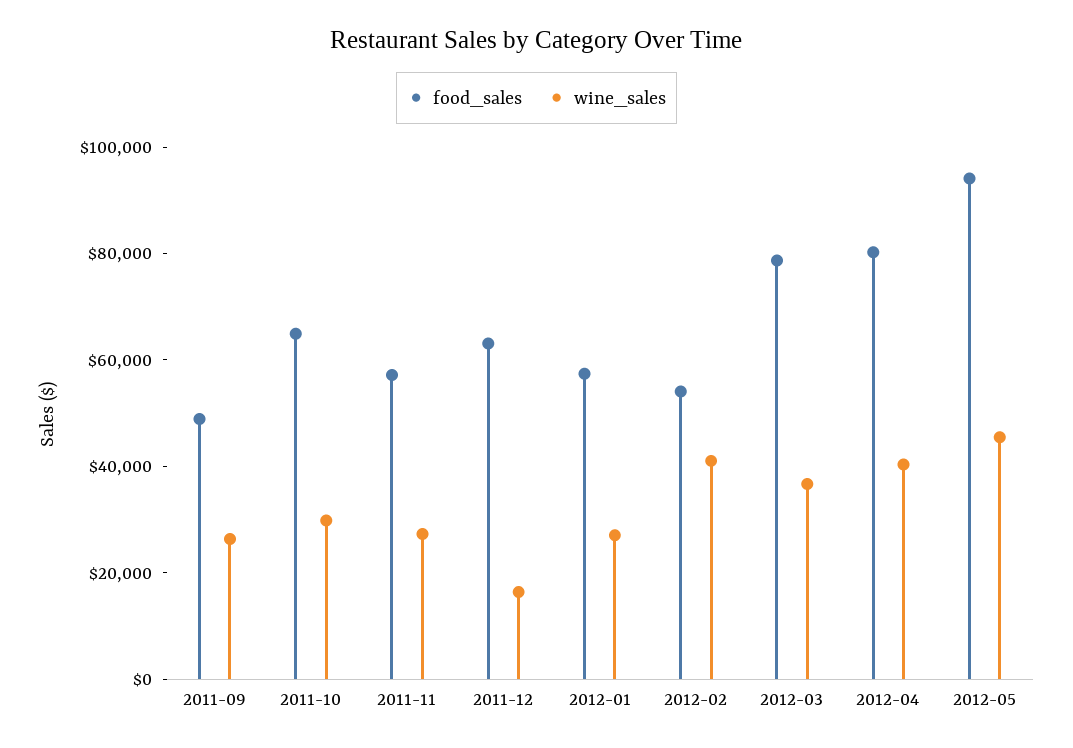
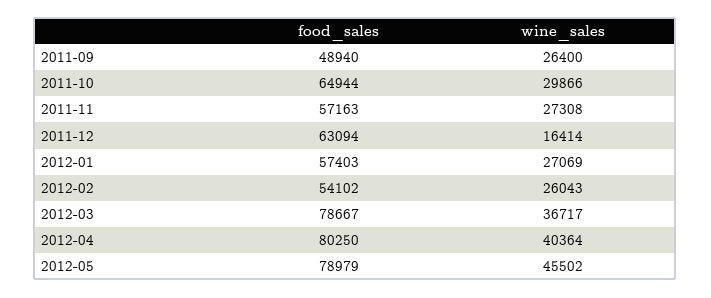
wine_sales, 2012-02: 40000 -> 26043
food_sales, 2012-05: 95000 -> 78979

